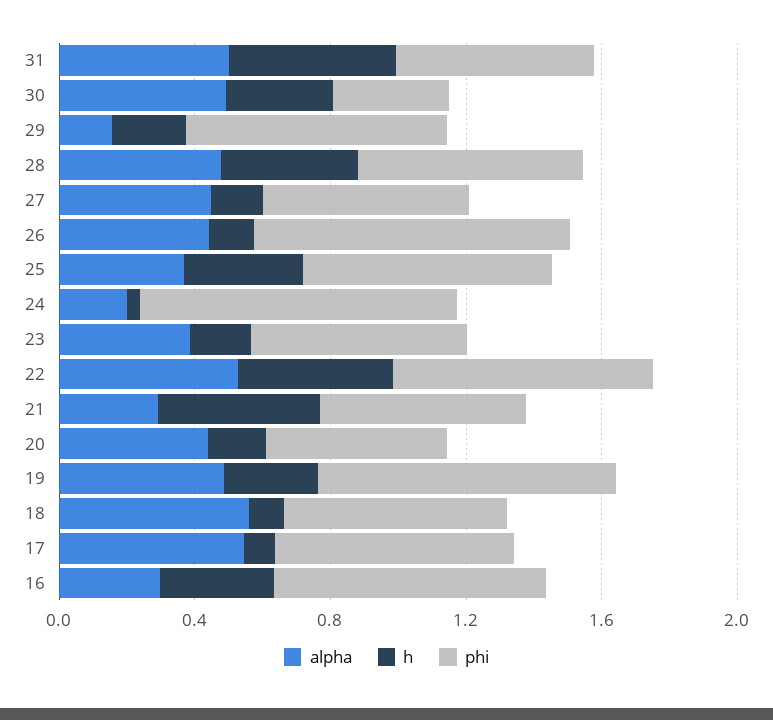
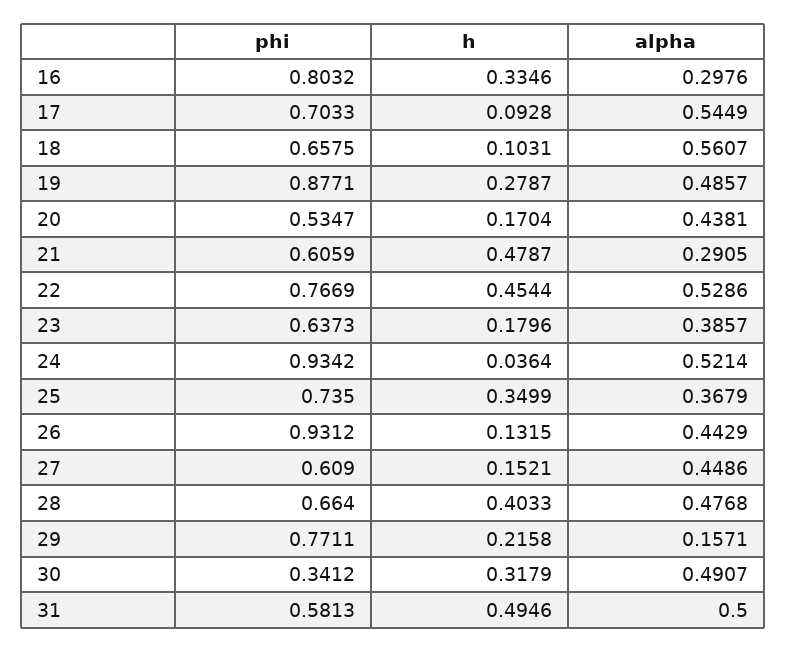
alpha, 24: 0.2 -> 0.5214

